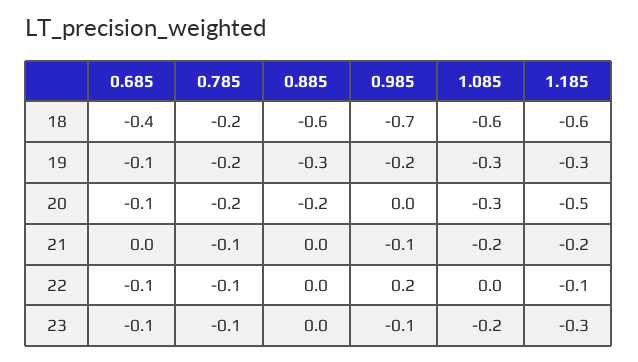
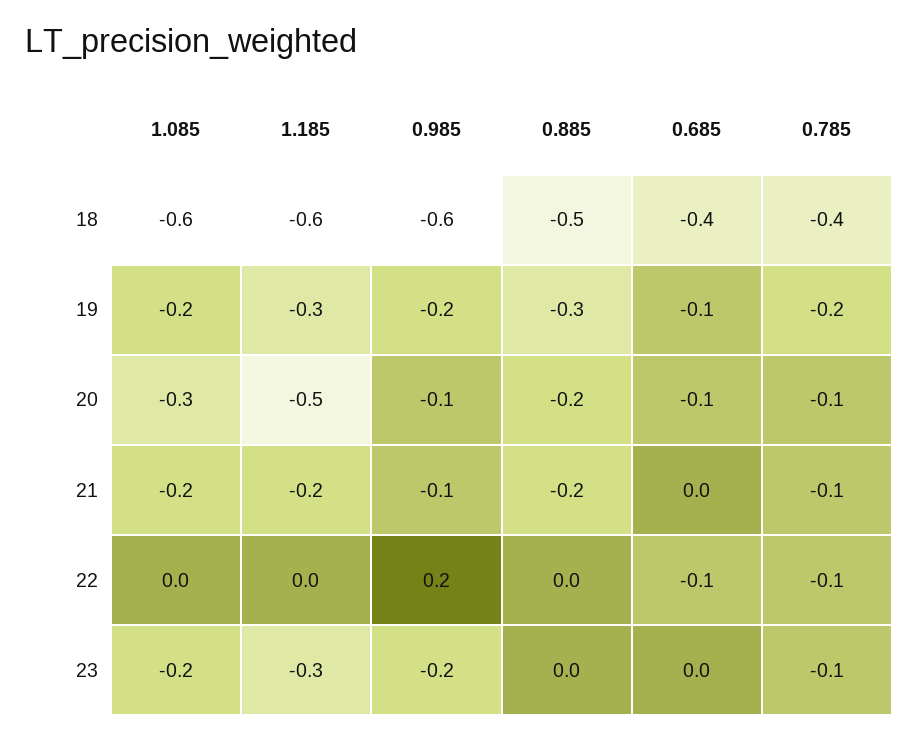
0.785, 18: -0.2 -> -0.4
0.885, 18: -0.6 -> -0.5
0.985, 18: -0.7 -> -0.6
1.085, 19: -0.3 -> -0.2
0.785, 20: -0.2 -> -0.1
0.985, 20: 0 -> -0.1
0.885, 21: 0 -> -0.2
1.185, 22: -0.1 -> 0
0.685, 23: -0.1 -> 0
0.985, 23: -0.1 -> -0.2

